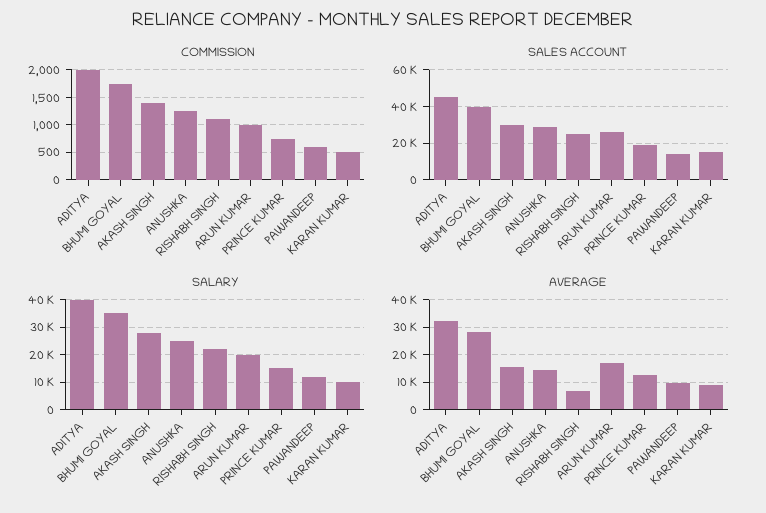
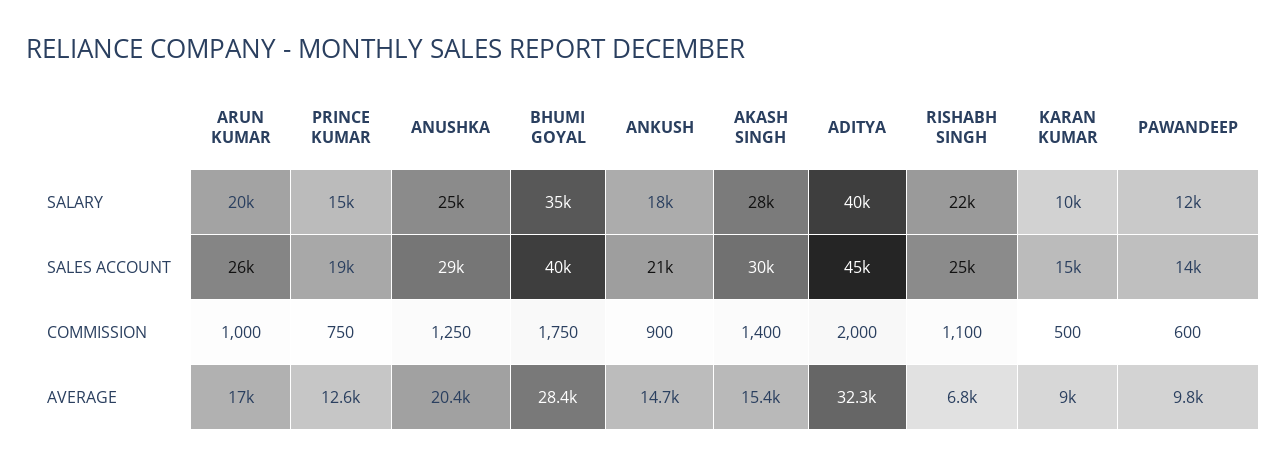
AVERAGE, ANUSHKA: 15000 -> 20400
SALARY, ANKUSH: none -> 18000
SALES ACCOUNT, ANKUSH: none -> 21000
COMMISSION, ANKUSH: none -> 900
AVERAGE, ANKUSH: none -> 14700

